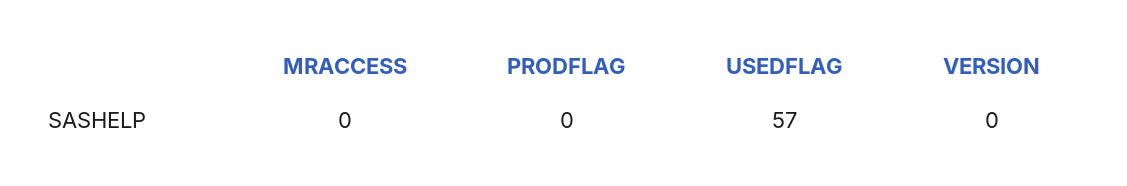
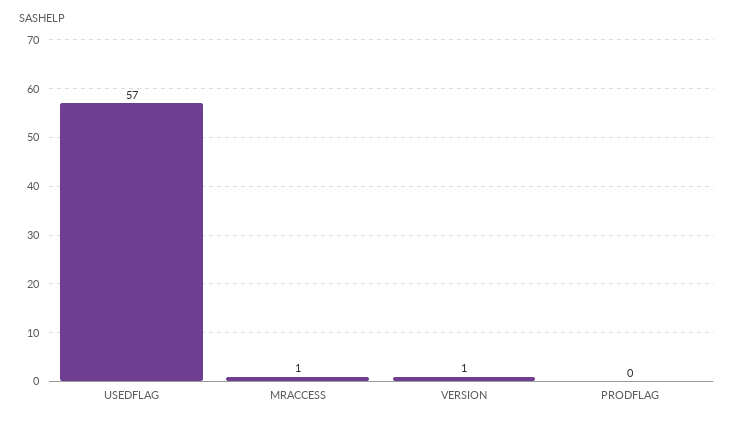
MRACCESS: 0 -> 1
VERSION: 0 -> 1

